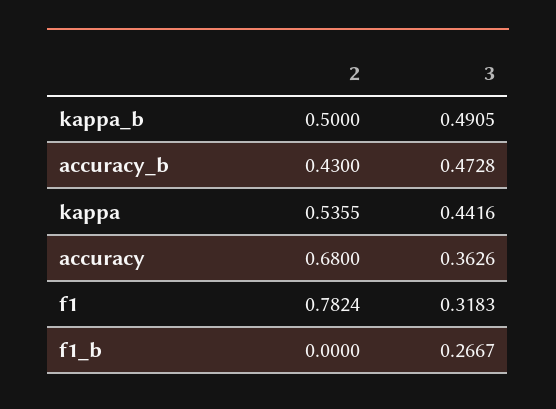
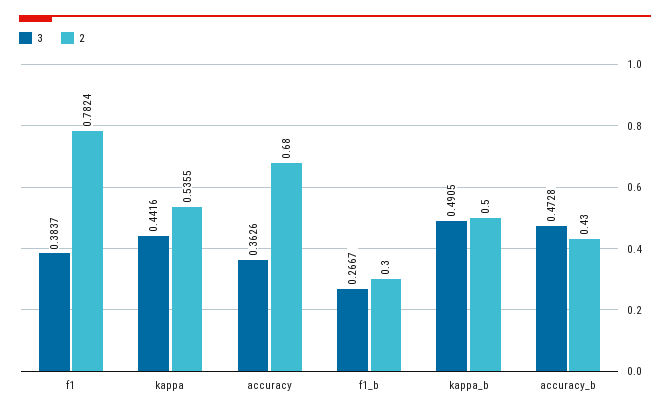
3, f1: 0.3183 -> 0.3837
2, f1_b: 0 -> 0.3

